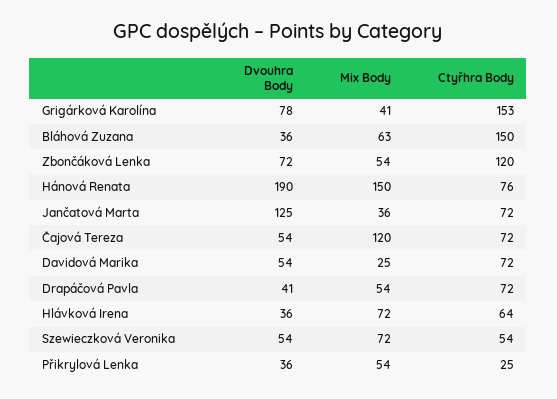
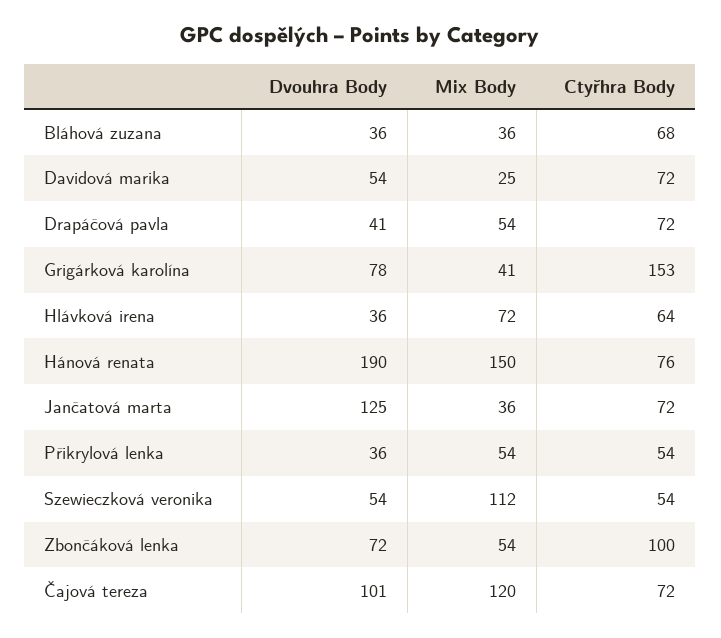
Mix Body, Bláhová Zuzana: 63 -> 36
Ctyřhra Body, Bláhová Zuzana: 150 -> 68
Ctyřhra Body, Zbončáková Lenka: 120 -> 100
Dvouhra Body, Čajová Tereza: 54 -> 101
Mix Body, Szewieczková Veronika: 72 -> 112
Ctyřhra Body, Přikrylová Lenka: 25 -> 54

